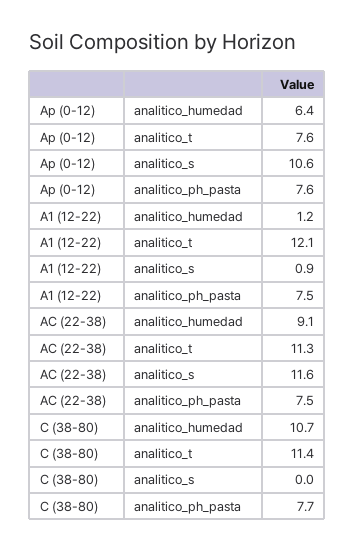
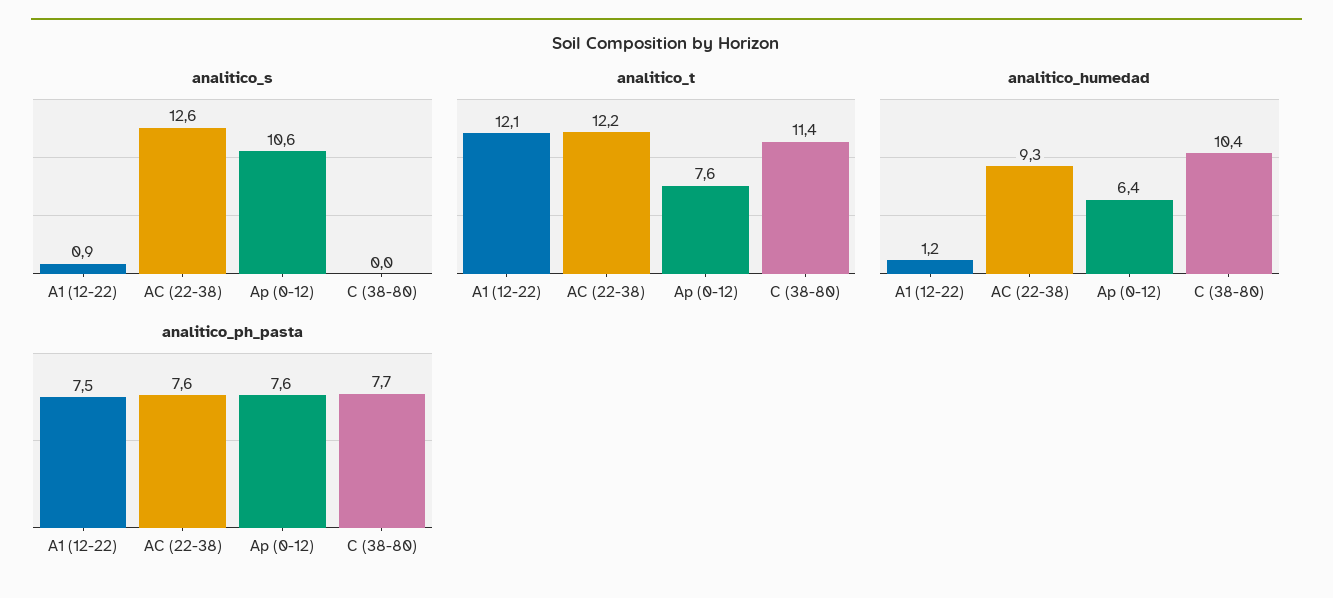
analitico_humedad, AC (22-38): 9.1 -> 9.3
analitico_t, AC (22-38): 11.3 -> 12.2
analitico_s, AC (22-38): 11.6 -> 12.6
analitico_ph_pasta, AC (22-38): 7.5 -> 7.6
analitico_humedad, C (38-80): 10.7 -> 10.4

